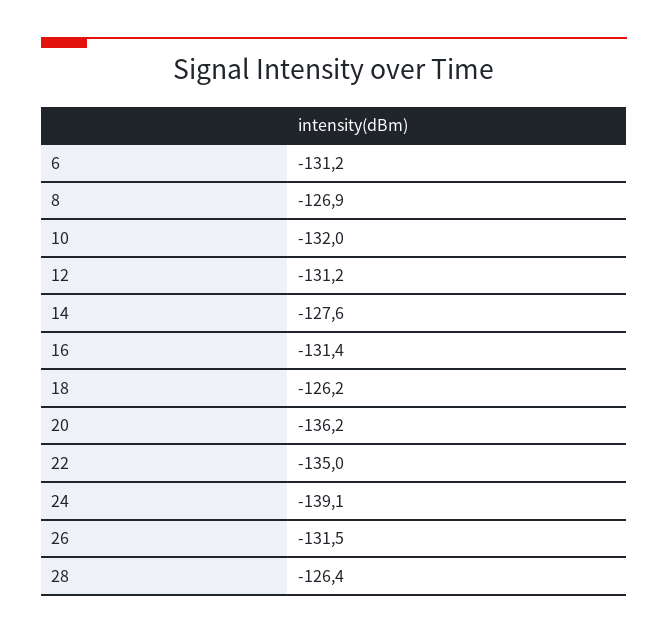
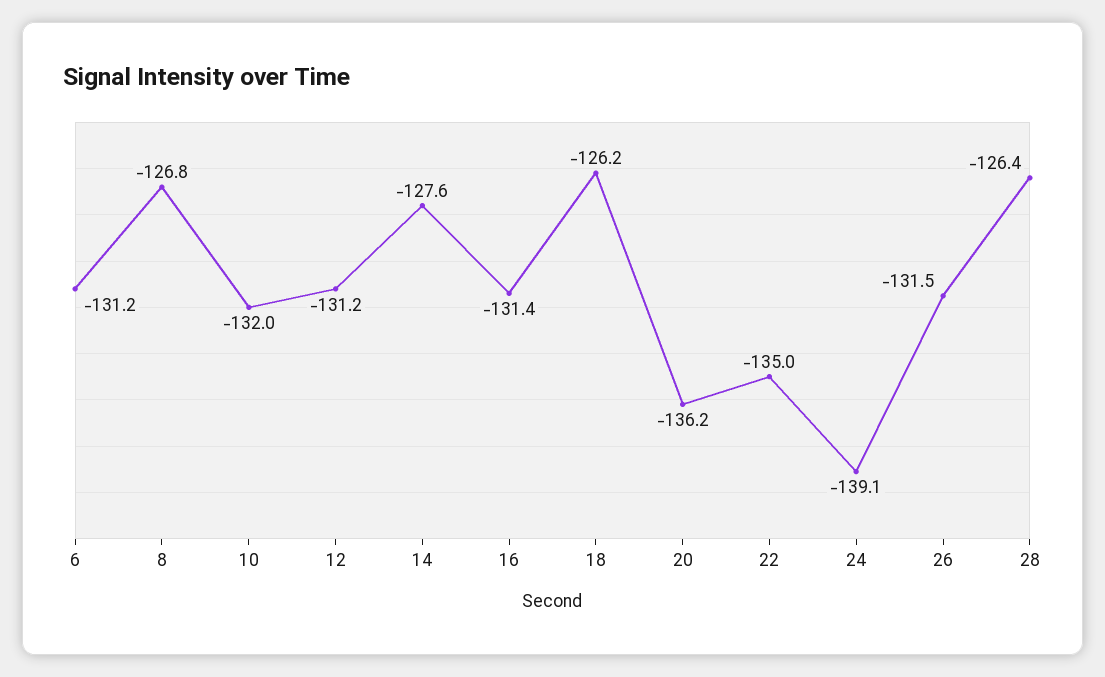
8: -126.9 -> -126.8

